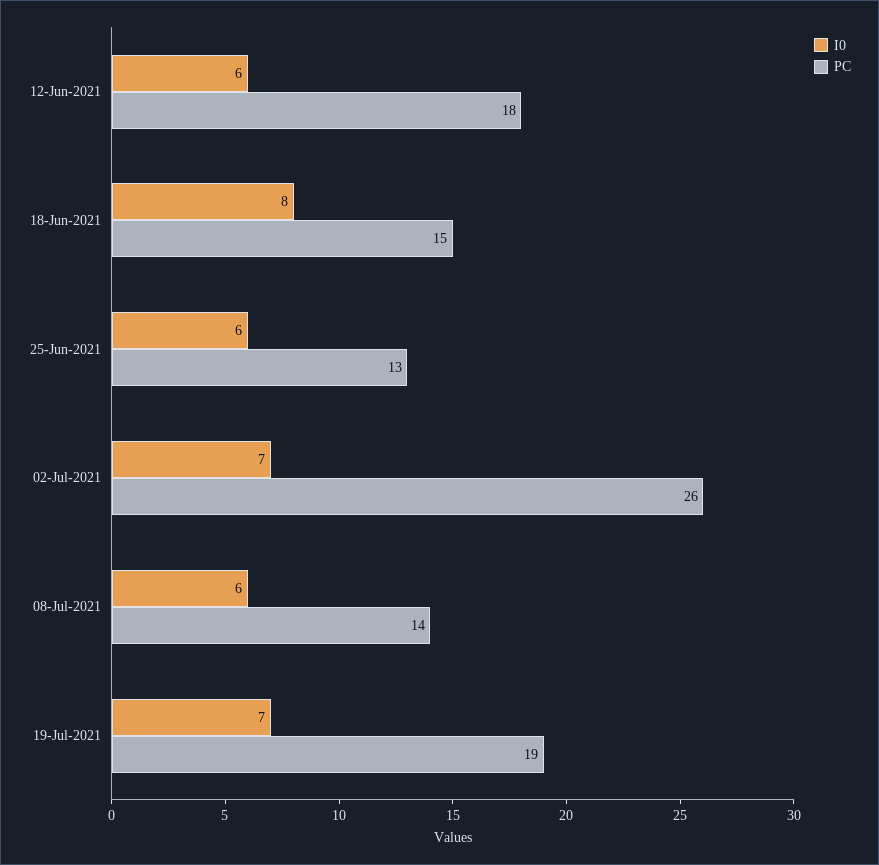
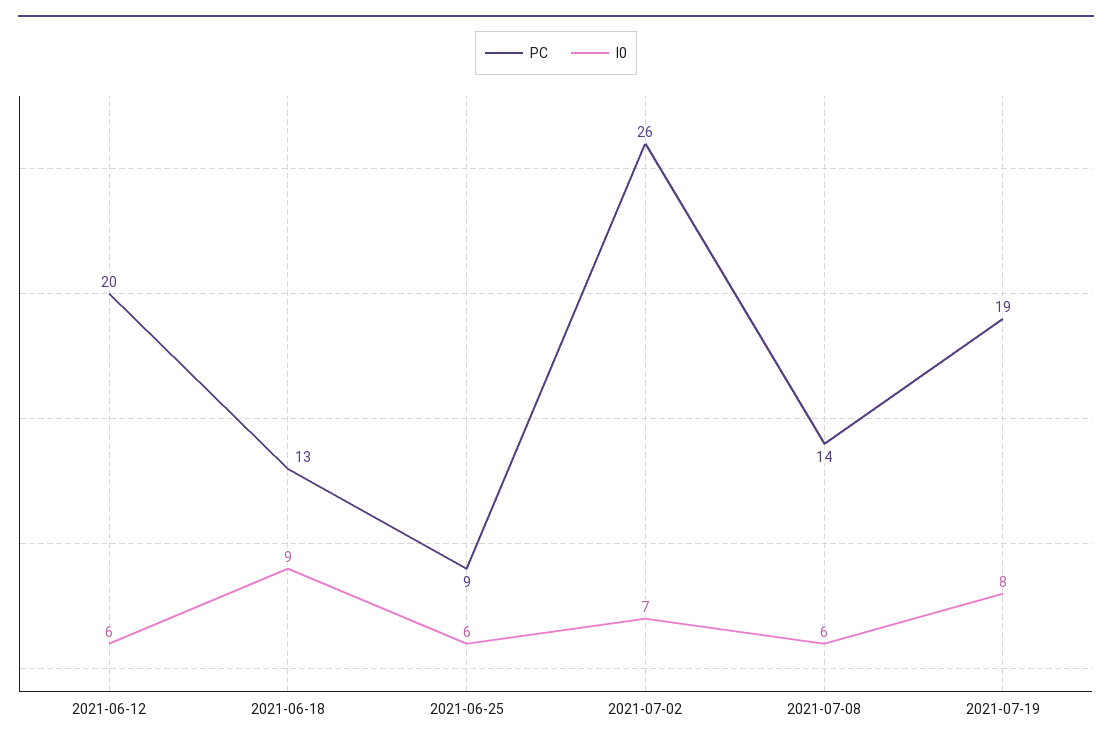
PC, 12-Jun-2021: 18 -> 20
I0, 18-Jun-2021: 8 -> 9
PC, 18-Jun-2021: 15 -> 13
PC, 25-Jun-2021: 13 -> 9
I0, 19-Jul-2021: 7 -> 8

